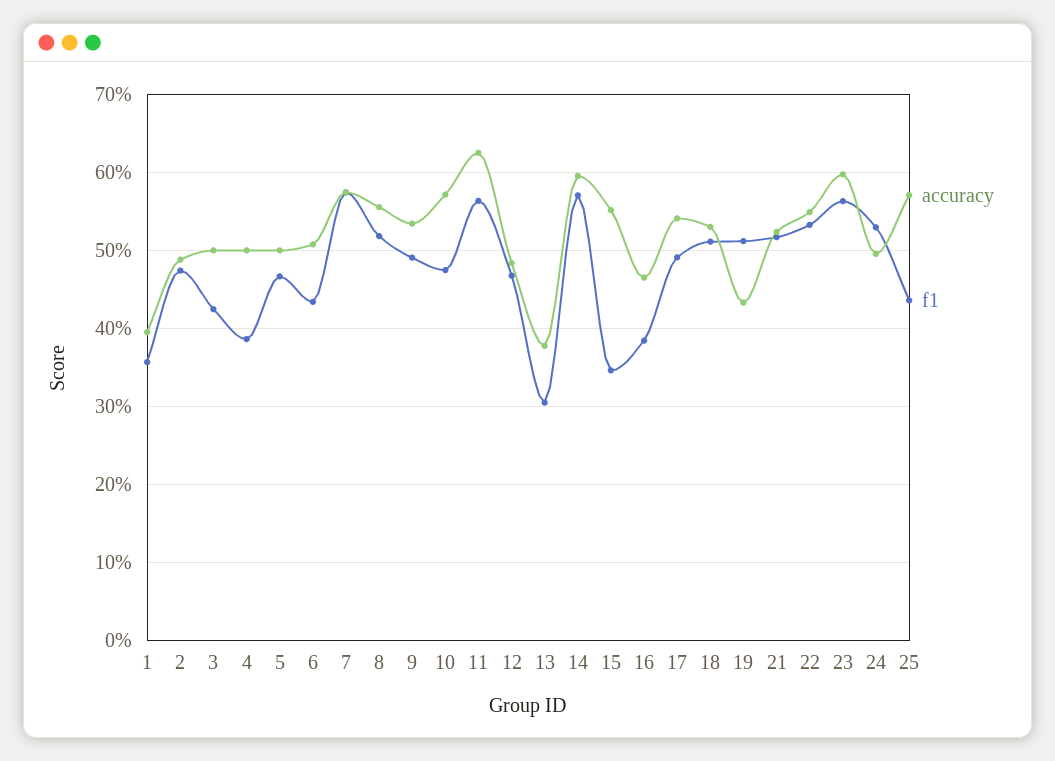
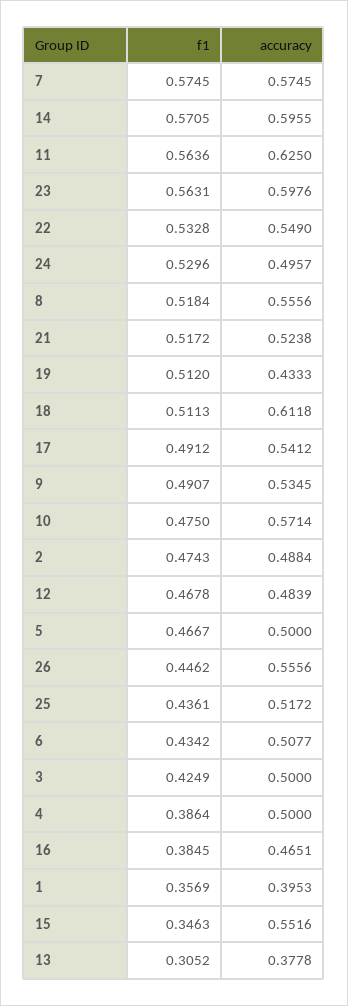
accuracy, 18: 0.53 -> 0.6118
accuracy, 25: 0.57 -> 0.5172
f1, 26: none -> 0.4462
accuracy, 26: none -> 0.5556

